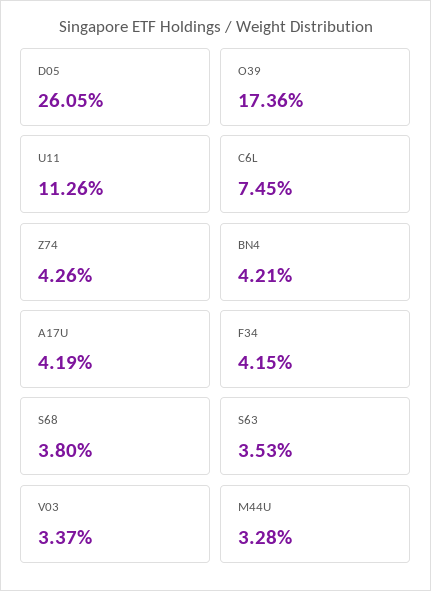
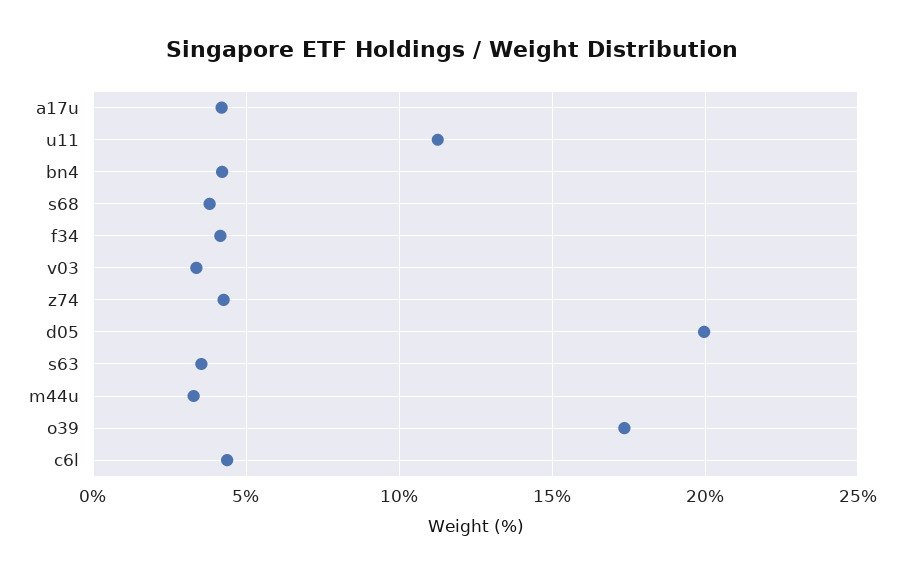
D05: 26.05 -> 20
C6L: 7.45 -> 4.5

